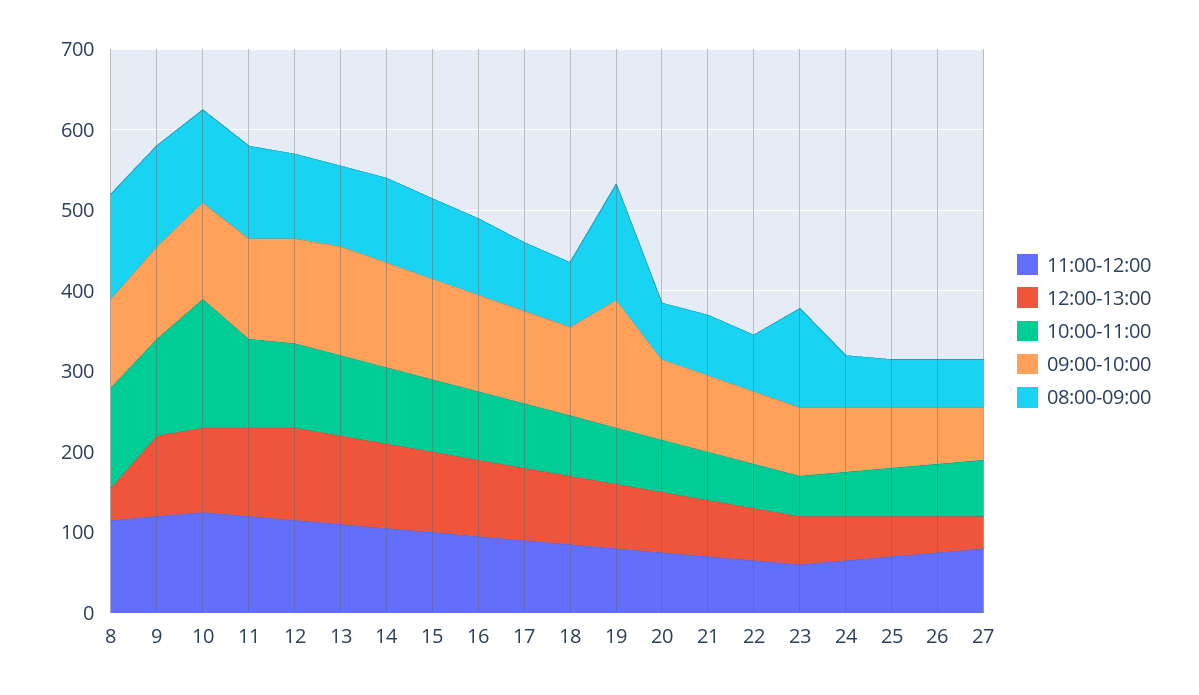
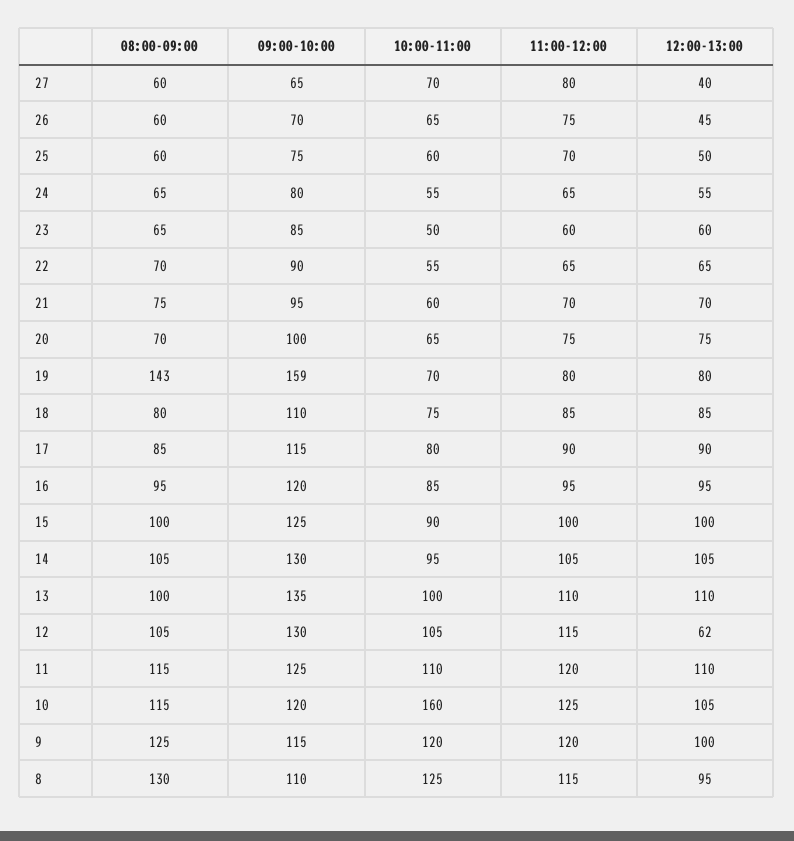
12:00-13:00, 8: 40 -> 95
12:00-13:00, 12: 120 -> 62
08:00-09:00, 23: 120 -> 65

